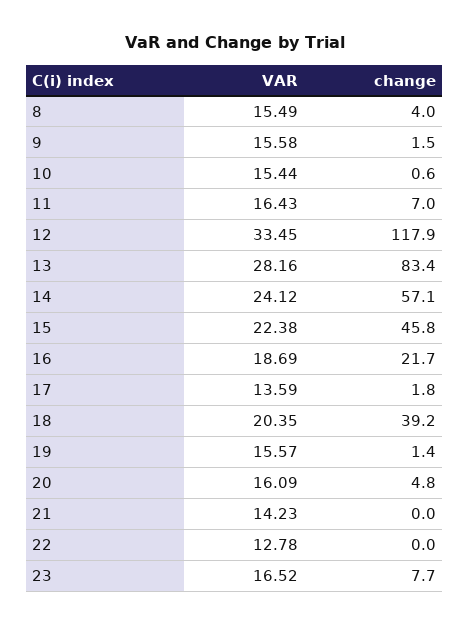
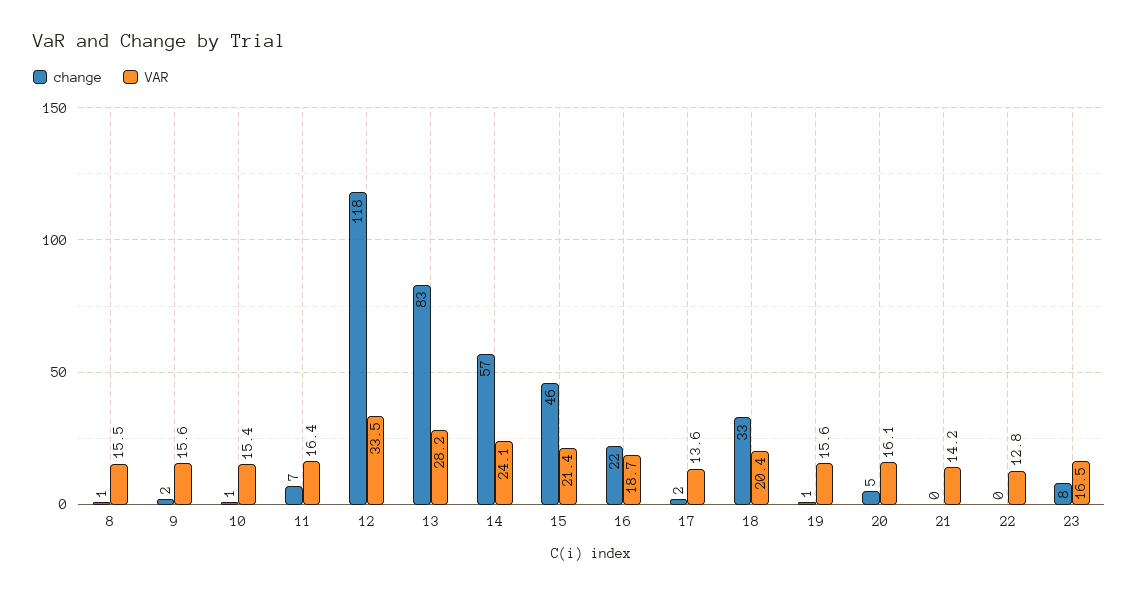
change, 8: 4 -> 1
VAR, 15: 22.38 -> 21.4
change, 18: 39.2 -> 33

